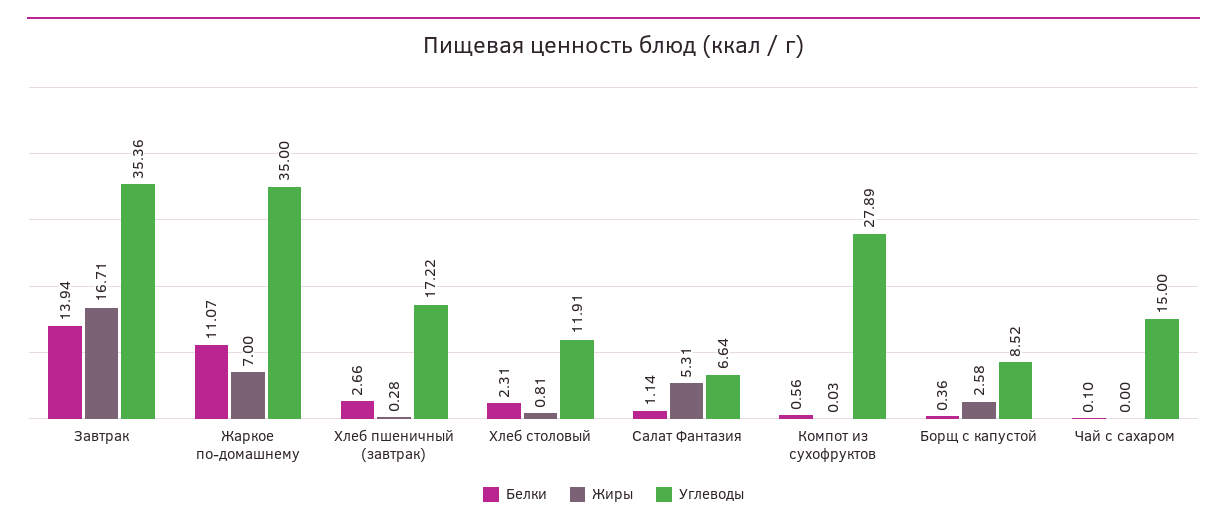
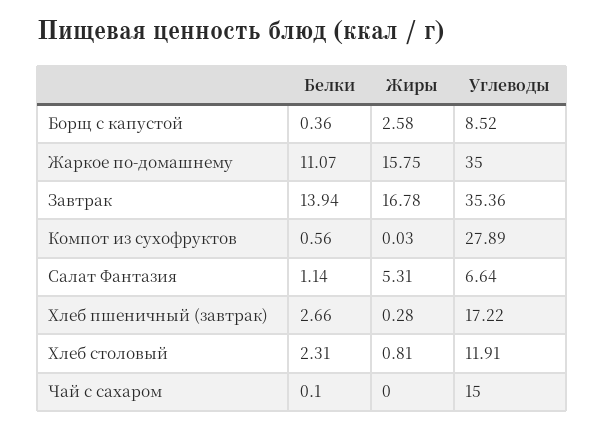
Жиры, Завтрак: 16.71 -> 16.78
Жиры, Жаркое по-домашнему: 7 -> 15.75

